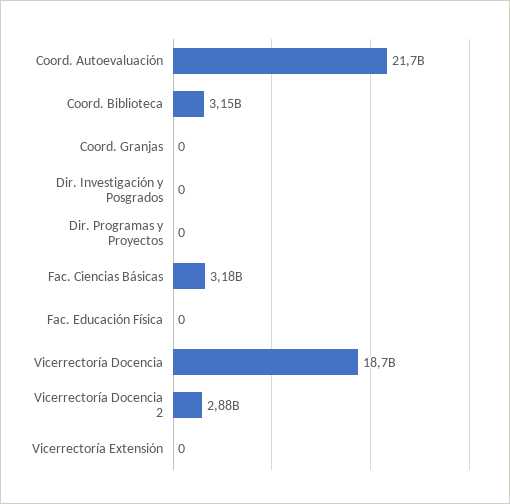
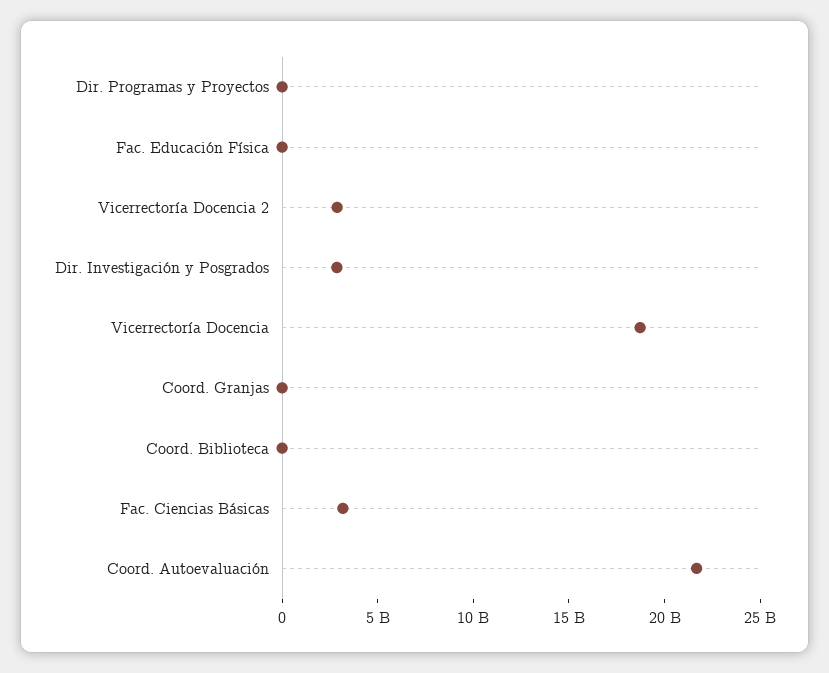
Coord. Biblioteca: 3150000000 -> 0
Dir. Investigación y Posgrados: 0 -> 3000000000
Vicerrectoría Extensión: 0 -> none

